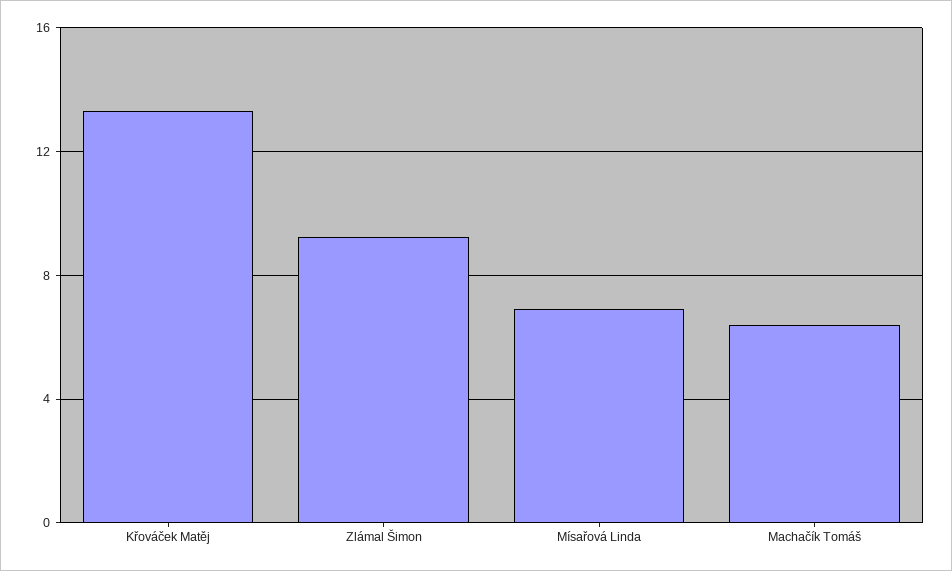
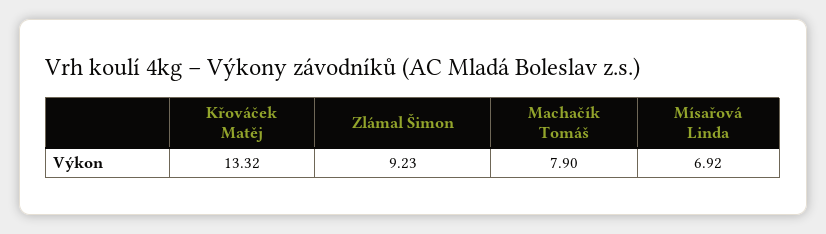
Machačík Tomáš: 6.5 -> 7.9

